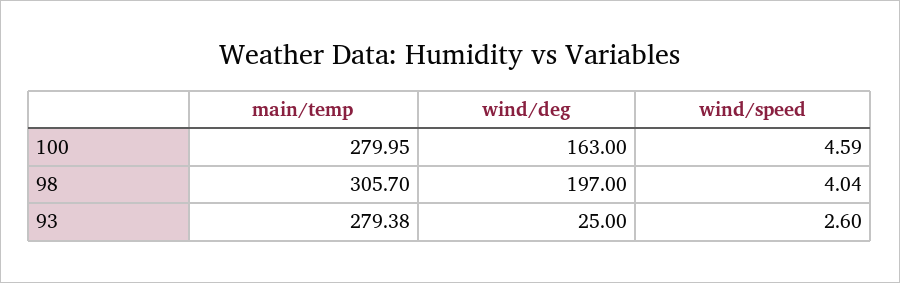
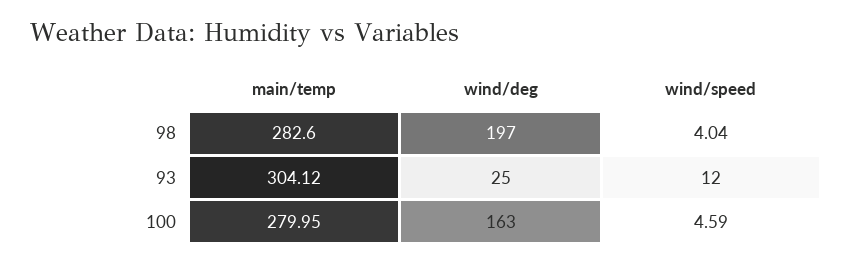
main/temp, 98: 305.7 -> 282.6
main/temp, 93: 279.38 -> 304.12
wind/speed, 93: 2.6 -> 12

